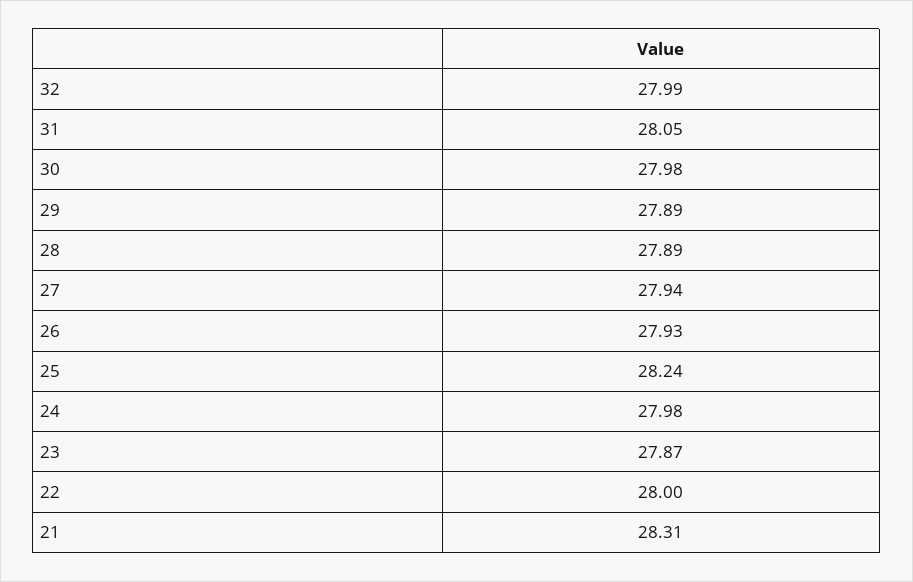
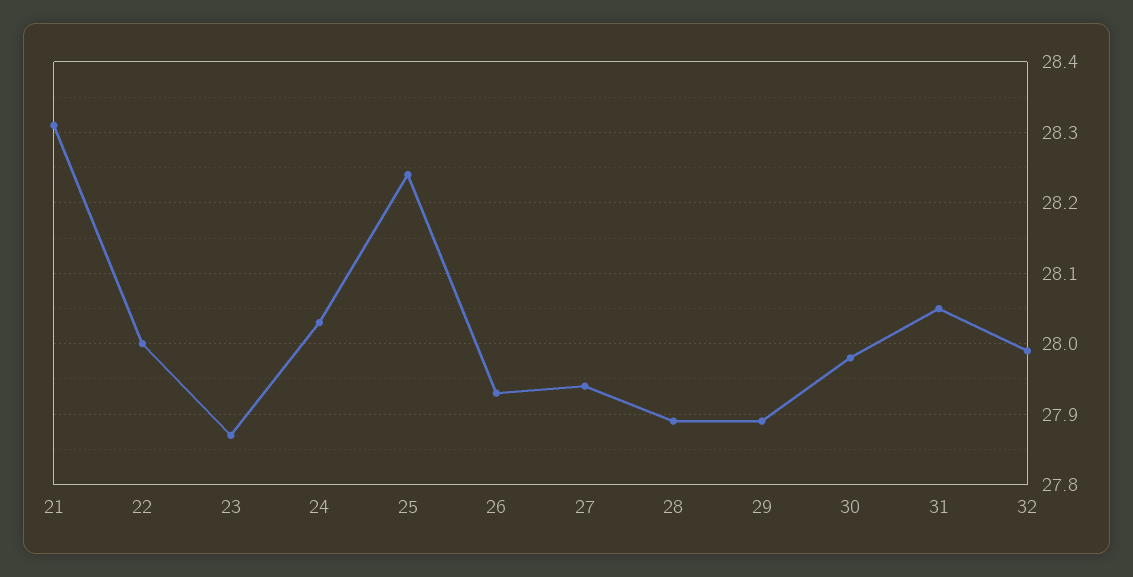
24: 27.98 -> 28.03

